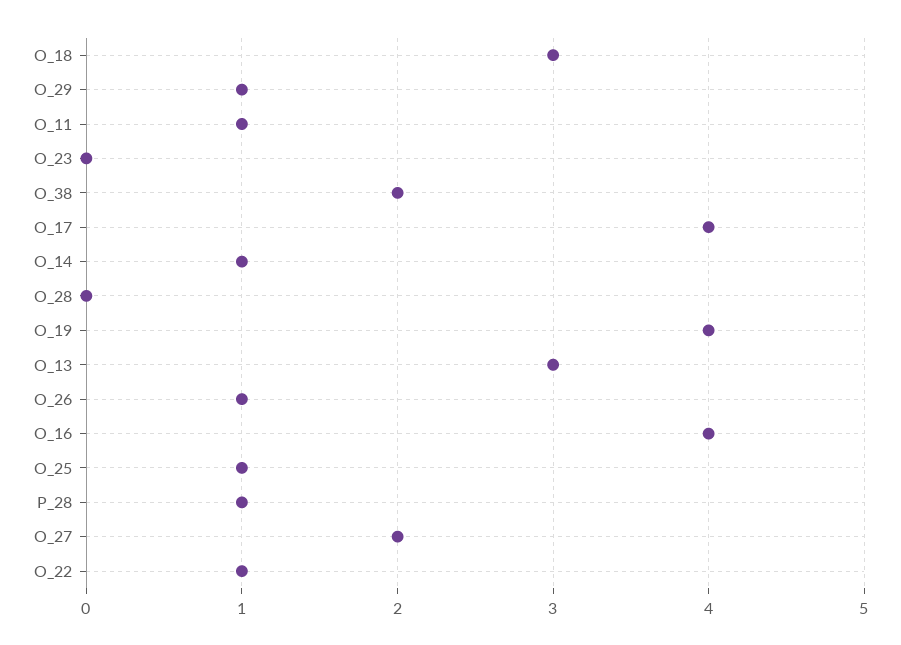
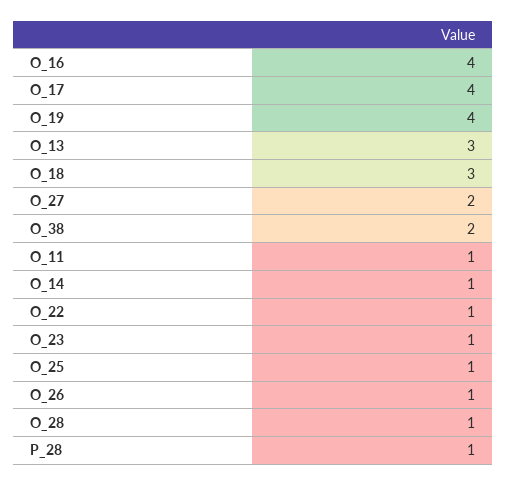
O_29: 1 -> none
O_23: 0 -> 1
O_28: 0 -> 1

